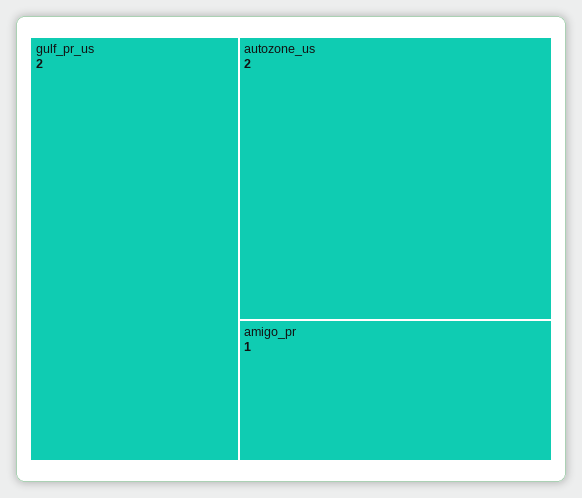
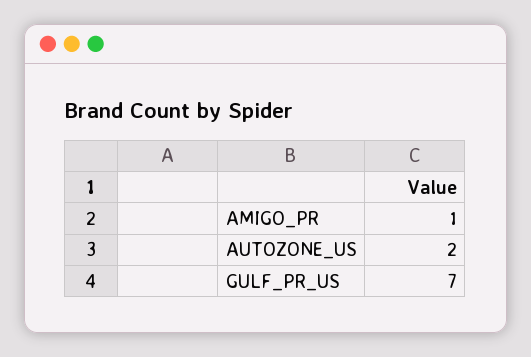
gulf_pr_us: 2 -> 7

